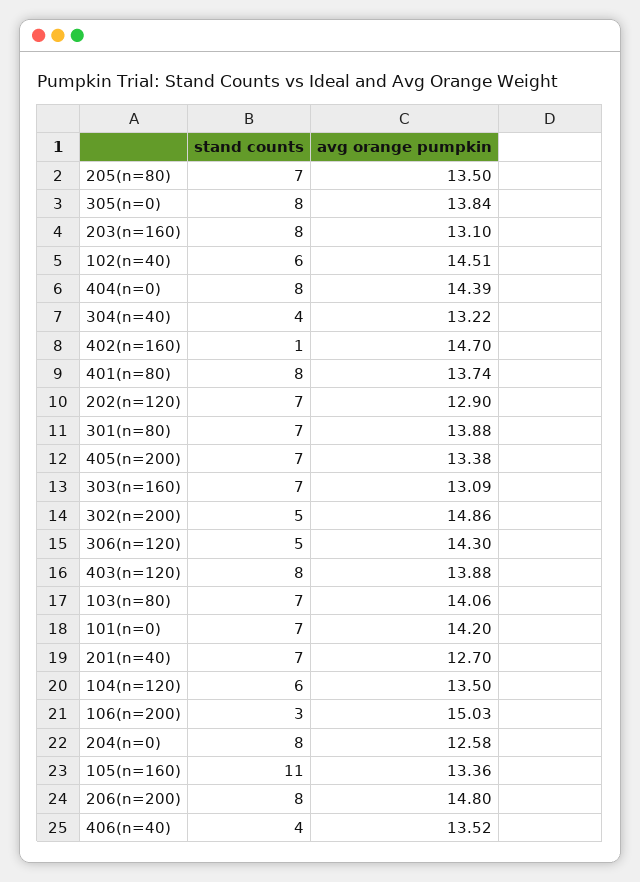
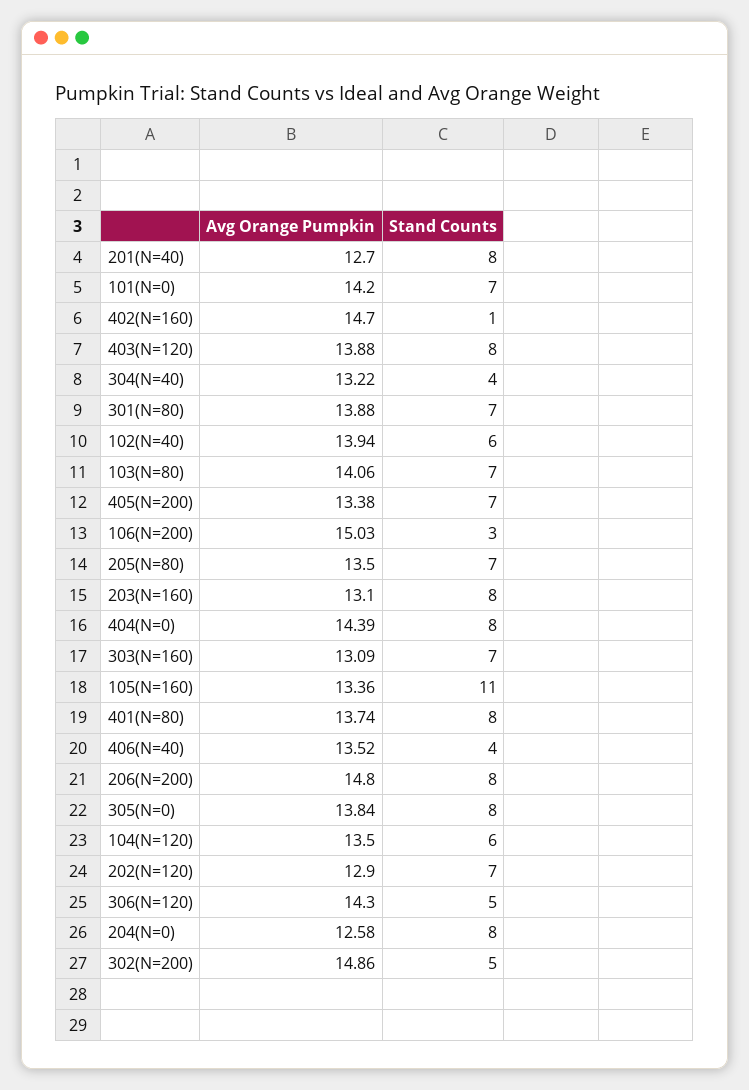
avg orange pumpkin, 102(n=40): 14.51 -> 13.94
stand counts, 201(n=40): 7 -> 8

